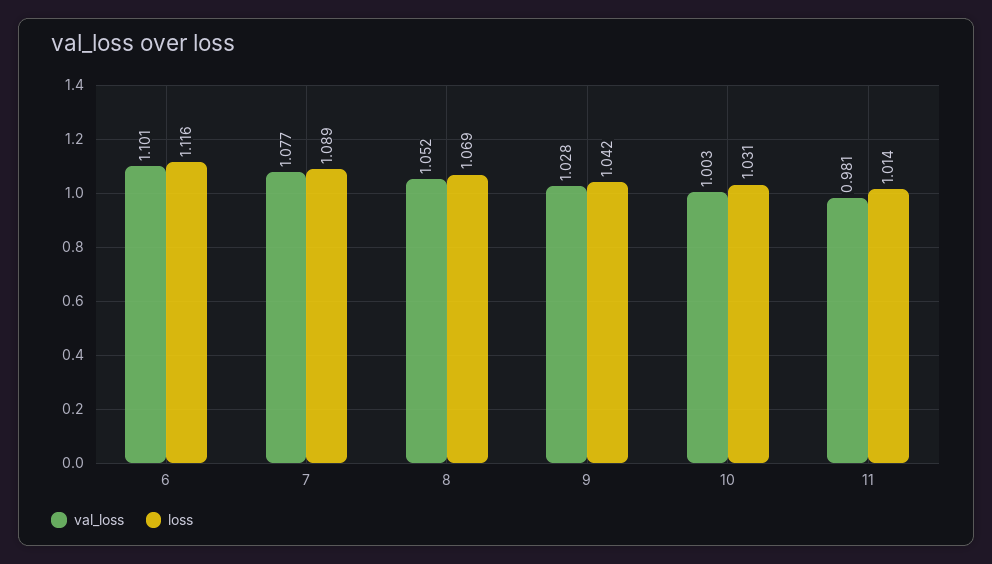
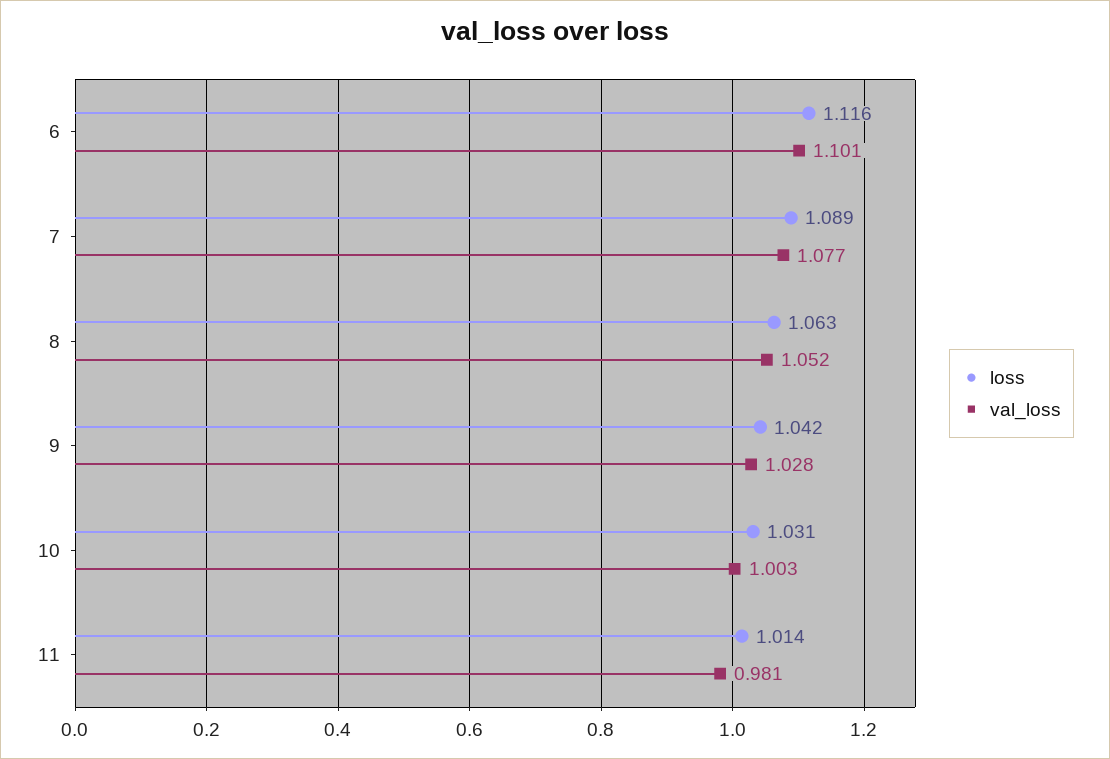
loss, 8: 1.069 -> 1.063

